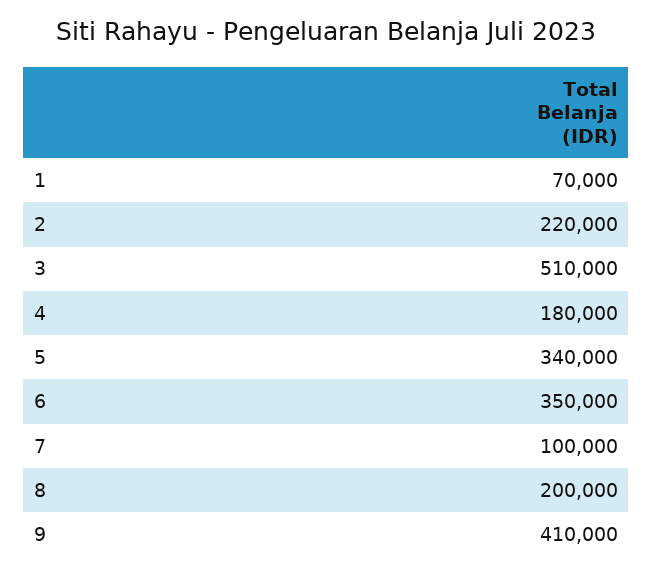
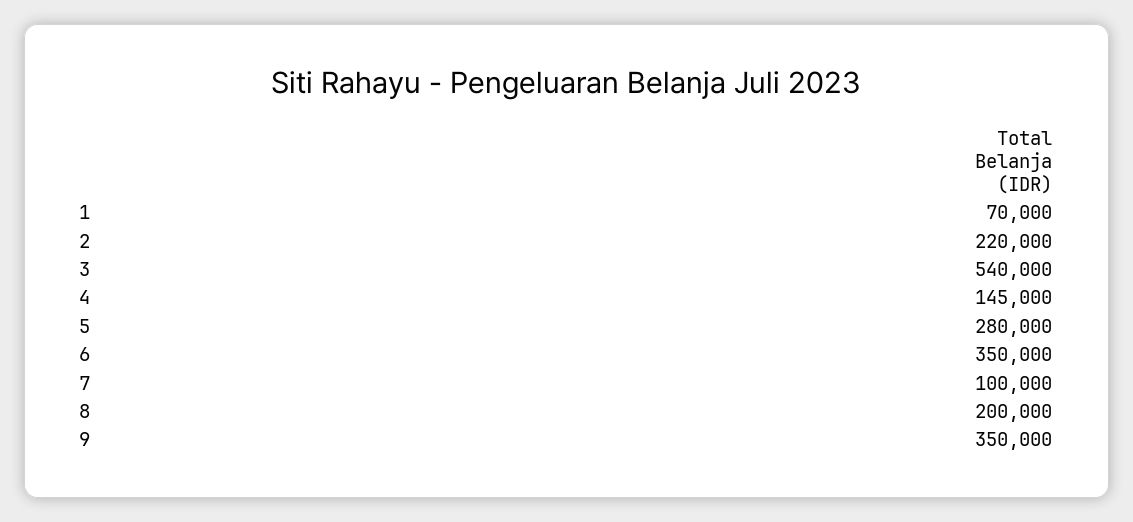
3: 510000 -> 540000
4: 180000 -> 145000
5: 340000 -> 280000
9: 410000 -> 350000

